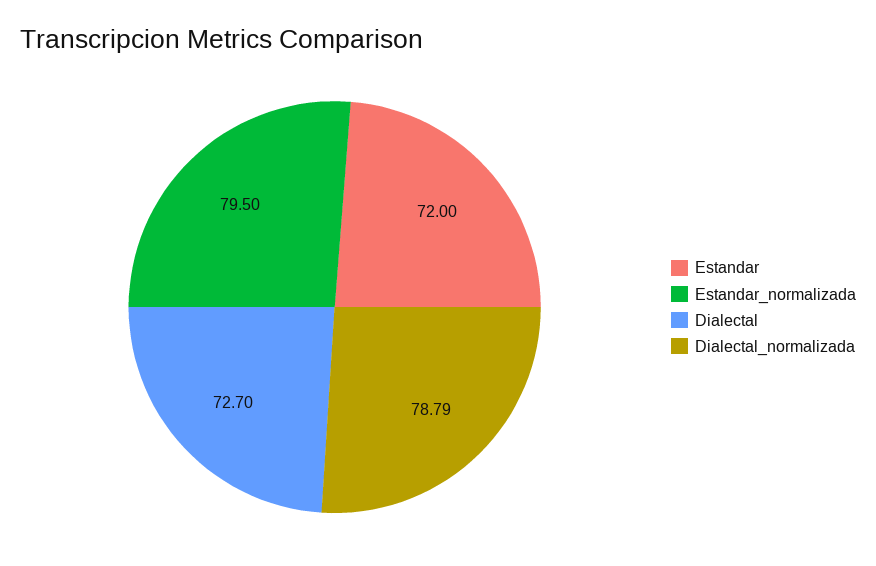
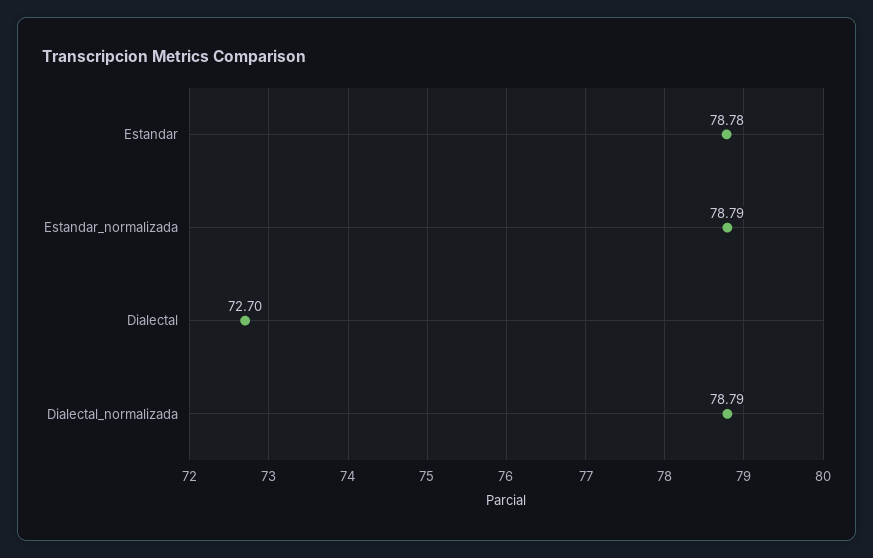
Estandar: 72 -> 78.78
Estandar_normalizada: 79.5 -> 78.79

